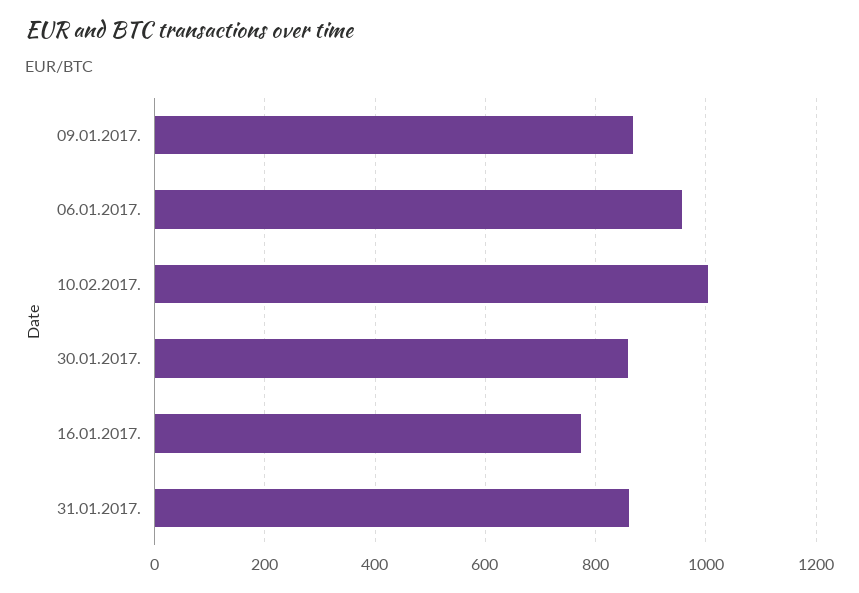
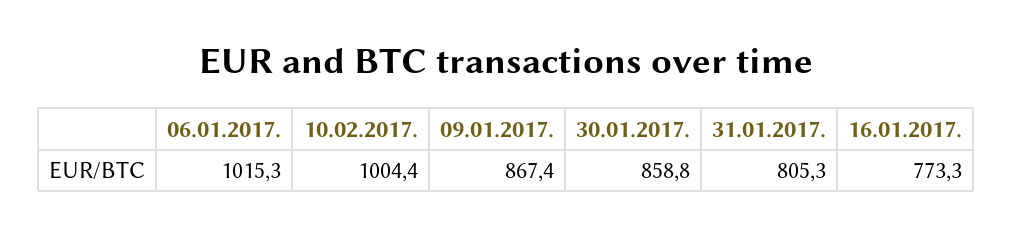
06.01.2017.: 960 -> 1015.3
31.01.2017.: 860 -> 805.3

